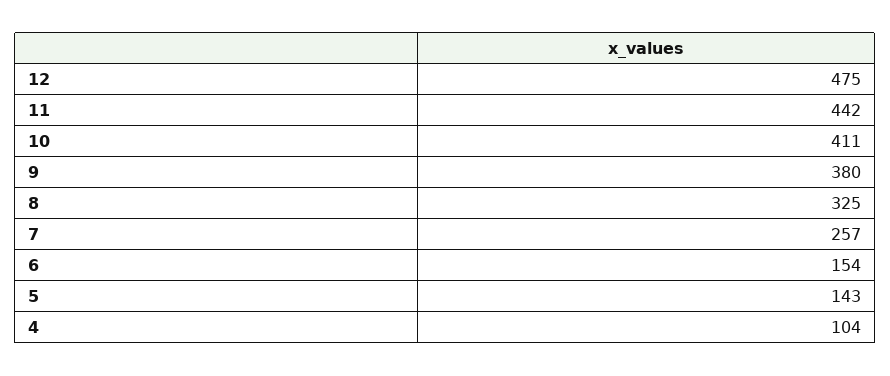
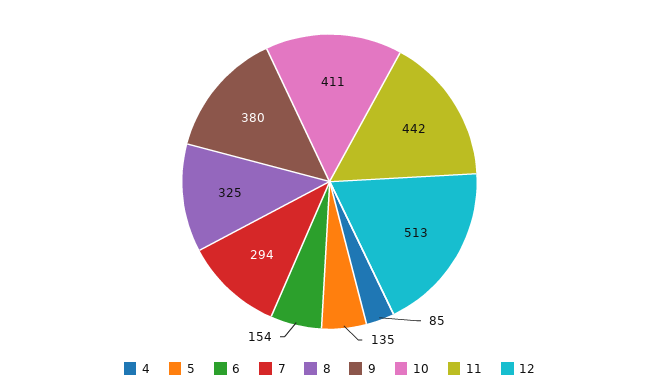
12: 475 -> 513
7: 257 -> 294
5: 143 -> 135
4: 104 -> 85

